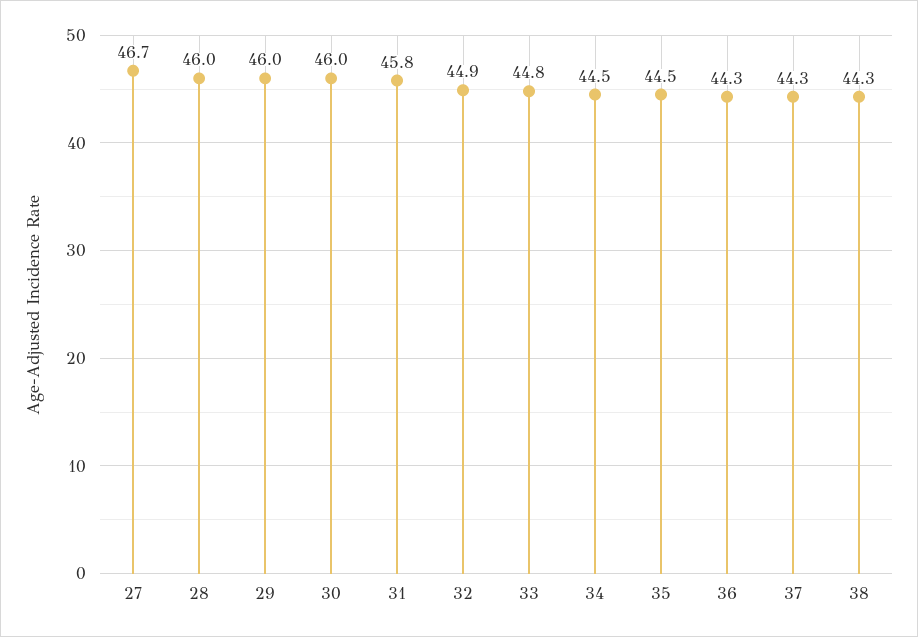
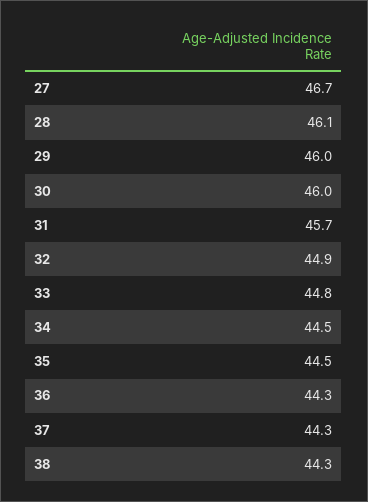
28: 46 -> 46.1
31: 45.8 -> 45.7

